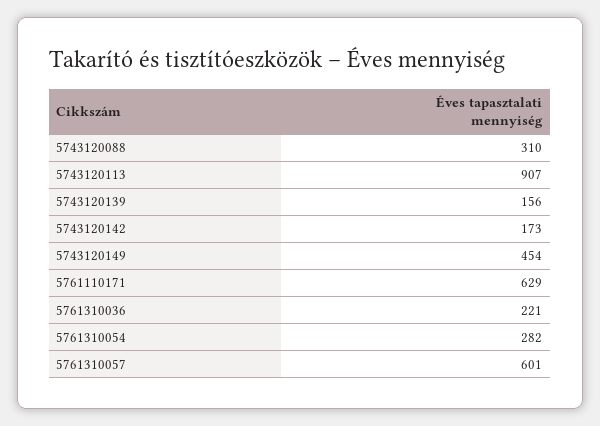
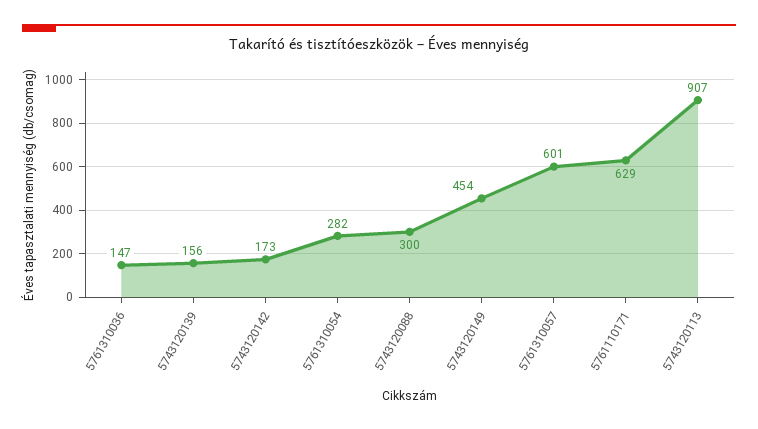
5743120088: 310 -> 300
5761310036: 221 -> 147

